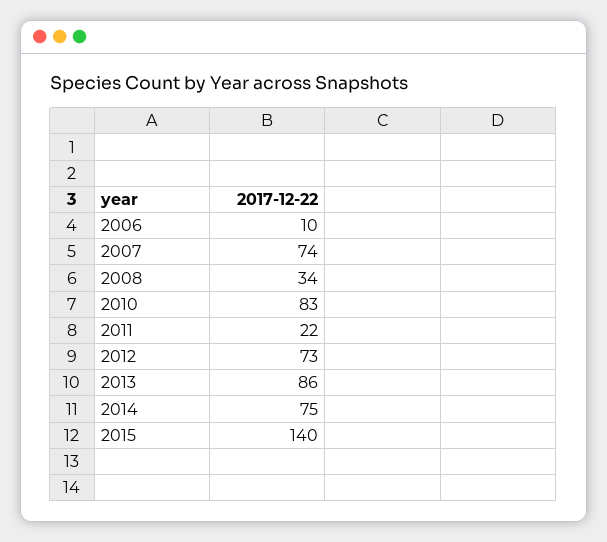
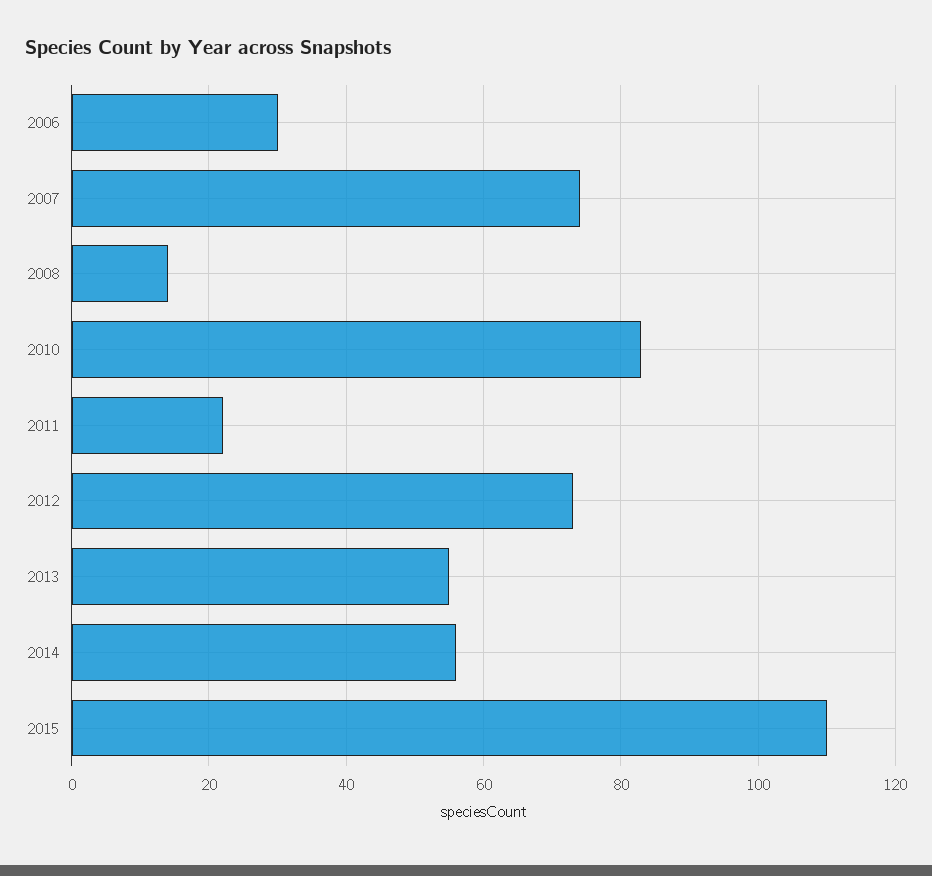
2006: 10 -> 30
2008: 34 -> 15
2013: 86 -> 55
2014: 75 -> 55
2015: 140 -> 110

